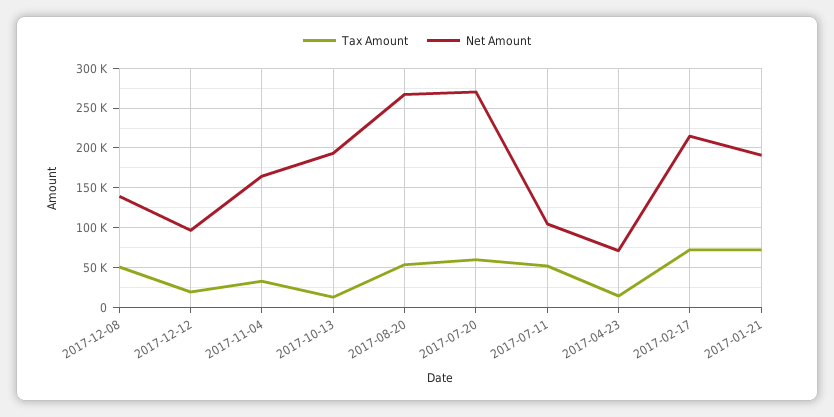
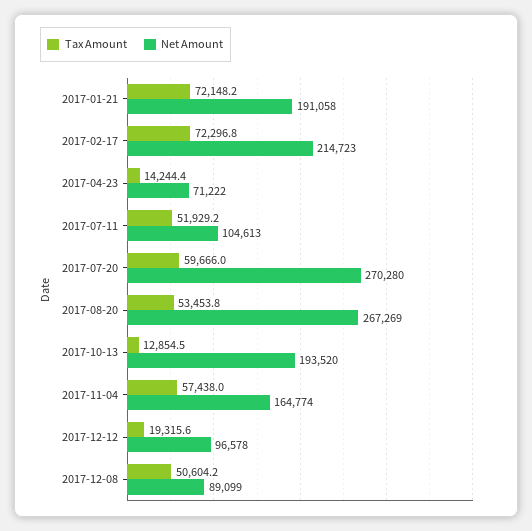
Net Amount, 2017-12-08: 140000 -> 89099
Tax Amount, 2017-11-04: 30000 -> 57438

